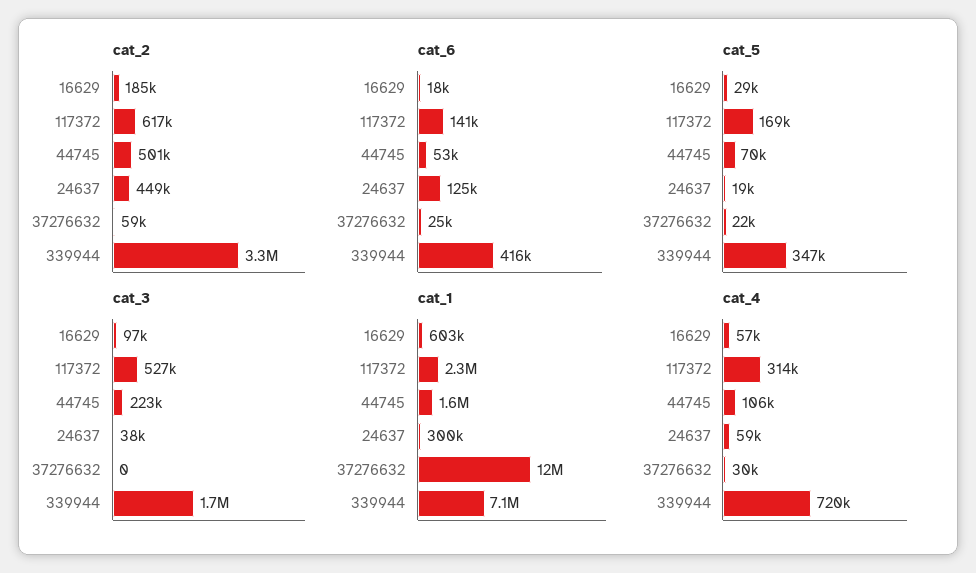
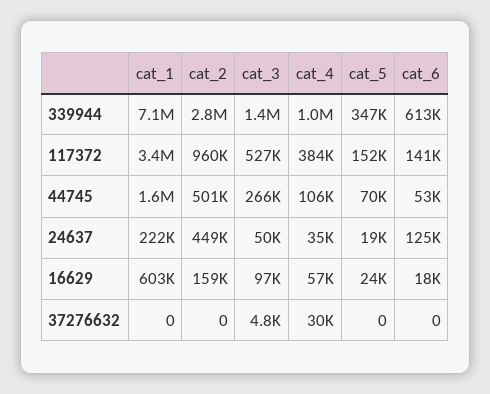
cat_2, 16629: 185000 -> 159000
cat_2, 117372: 617000 -> 960000
cat_2, 37276632: 59000 -> 0
cat_2, 339944: 3300000 -> 2800000
cat_6, 37276632: 25000 -> 0
cat_6, 339944: 416000 -> 613000
cat_5, 16629: 29000 -> 24000
cat_5, 117372: 169000 -> 152000
cat_5, 37276632: 22000 -> 0
cat_3, 44745: 223000 -> 266000
cat_3, 24637: 38000 -> 50000
cat_3, 37276632: 0 -> 4800
cat_3, 339944: 1700000 -> 1400000
cat_1, 117372: 2300000 -> 3400000
cat_1, 24637: 300000 -> 222000
cat_1, 37276632: 12000000 -> 0
cat_4, 117372: 314000 -> 384000
cat_4, 24637: 59000 -> 35000
cat_4, 339944: 720000 -> 1000000

